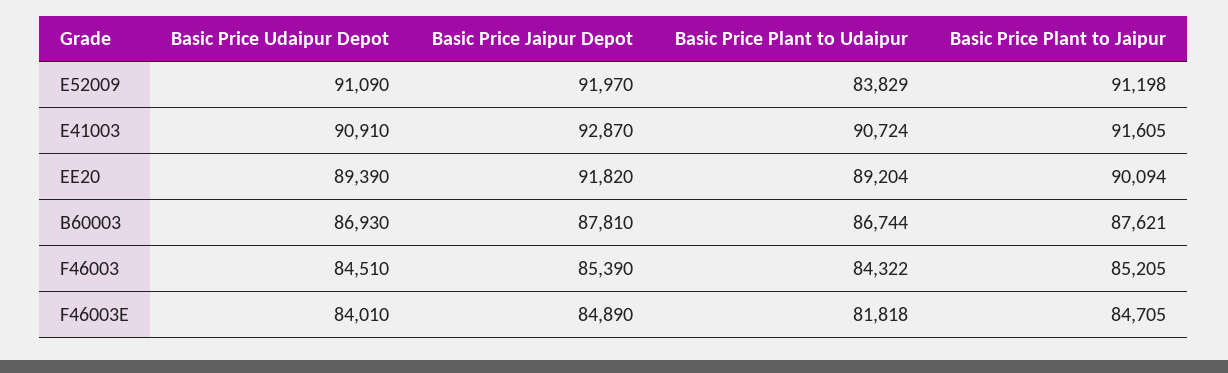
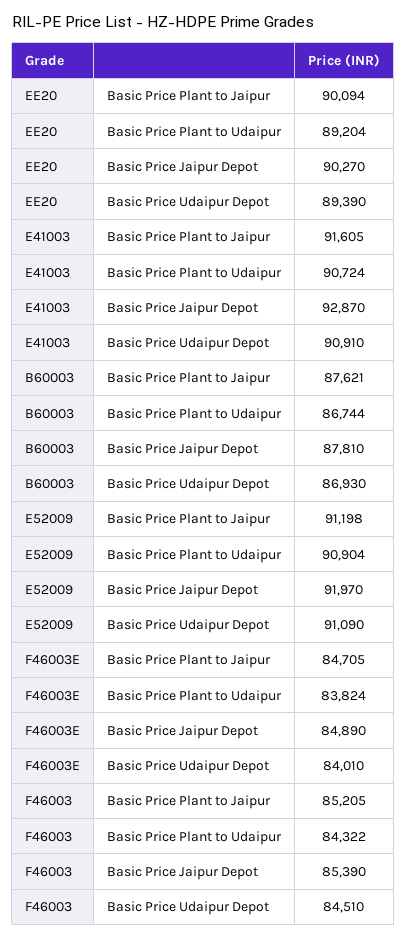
Basic Price Plant to Udaipur, E52009: 83829 -> 90904
Basic Price Jaipur Depot, EE20: 91820 -> 90270
Basic Price Plant to Udaipur, F46003E: 81818 -> 83824

